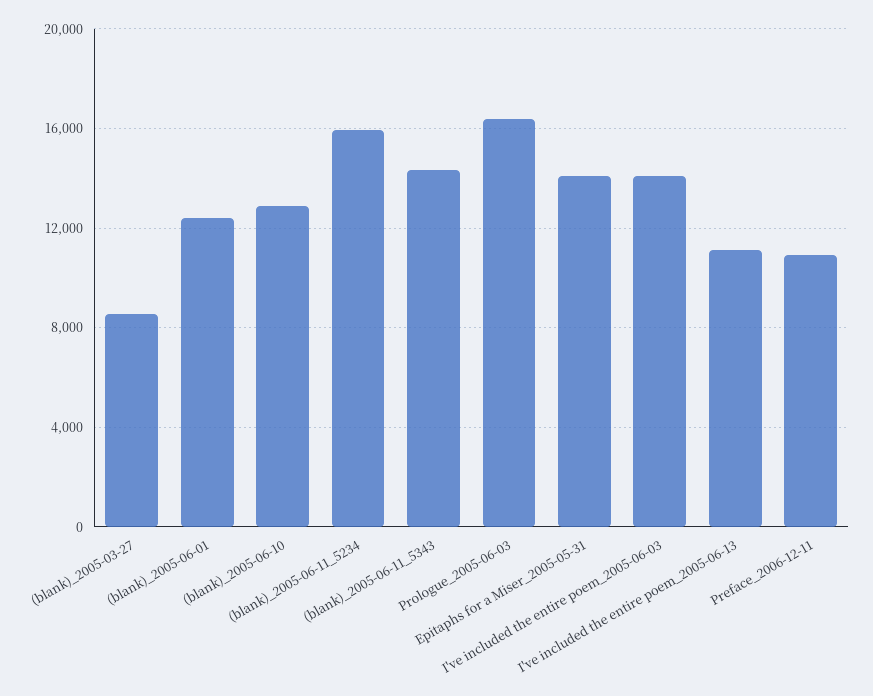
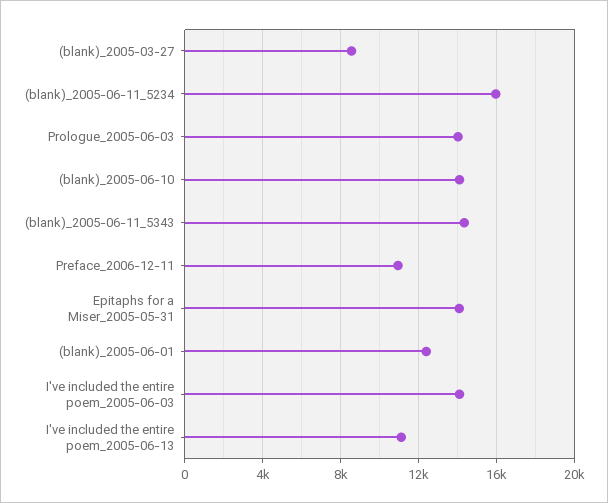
(blank)_2005-06-10: 13000 -> 14000
Prologue_2005-06-03: 16500 -> 14000

